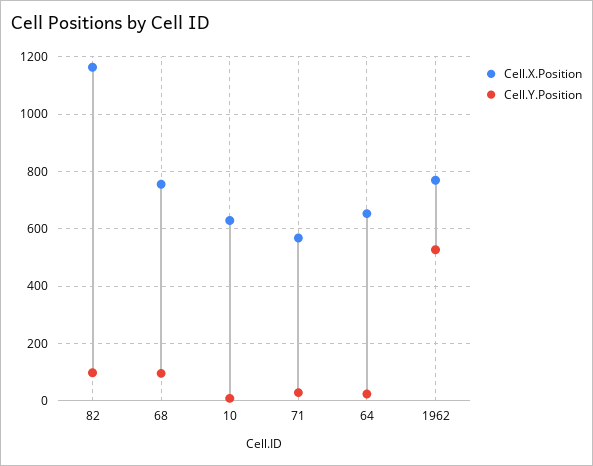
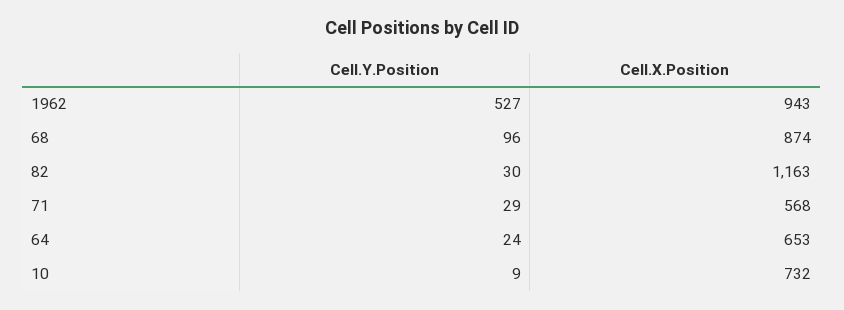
Cell.Y.Position, 82: 100 -> 30
Cell.X.Position, 68: 750 -> 874
Cell.X.Position, 10: 625 -> 732
Cell.X.Position, 1962: 775 -> 943

